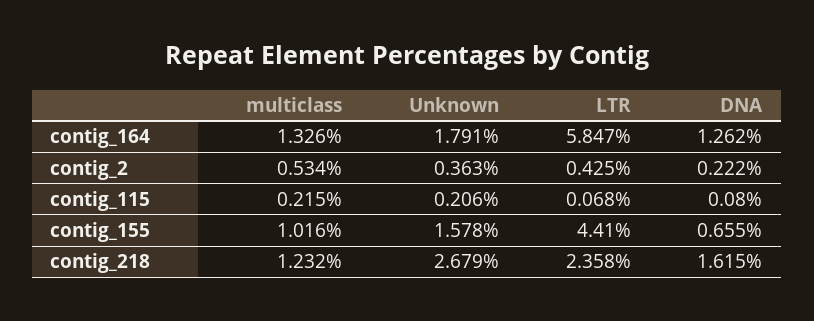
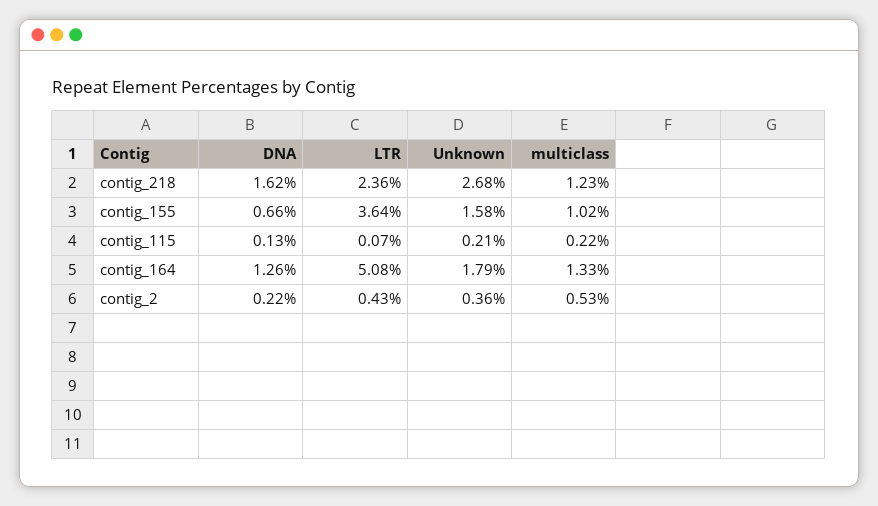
LTR, contig_164: 5.847 -> 5.08
DNA, contig_115: 0.08 -> 0.13
LTR, contig_155: 4.41 -> 3.64

